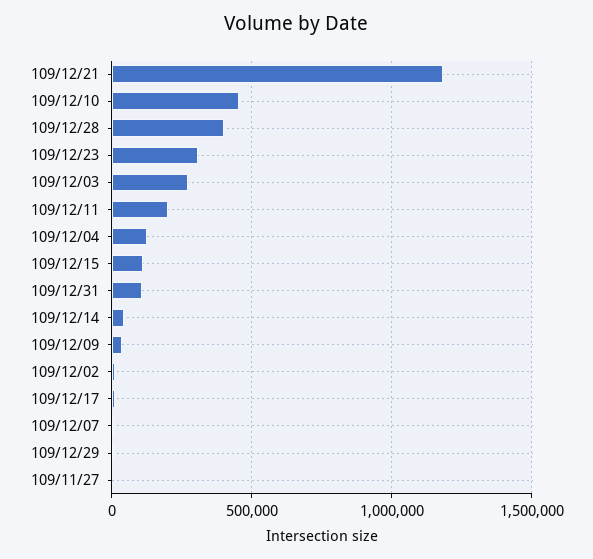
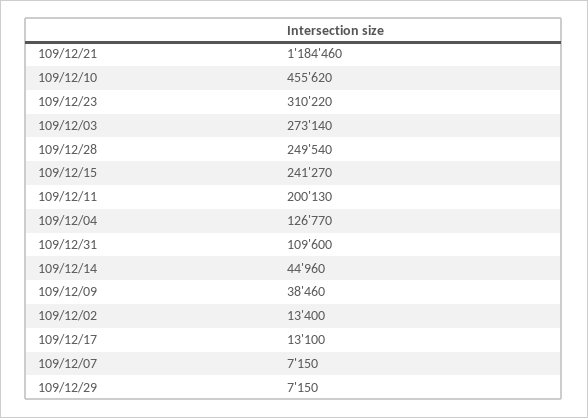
109/12/28: 400000 -> 249540
109/12/15: 100000 -> 241270
109/11/27: 0 -> none

